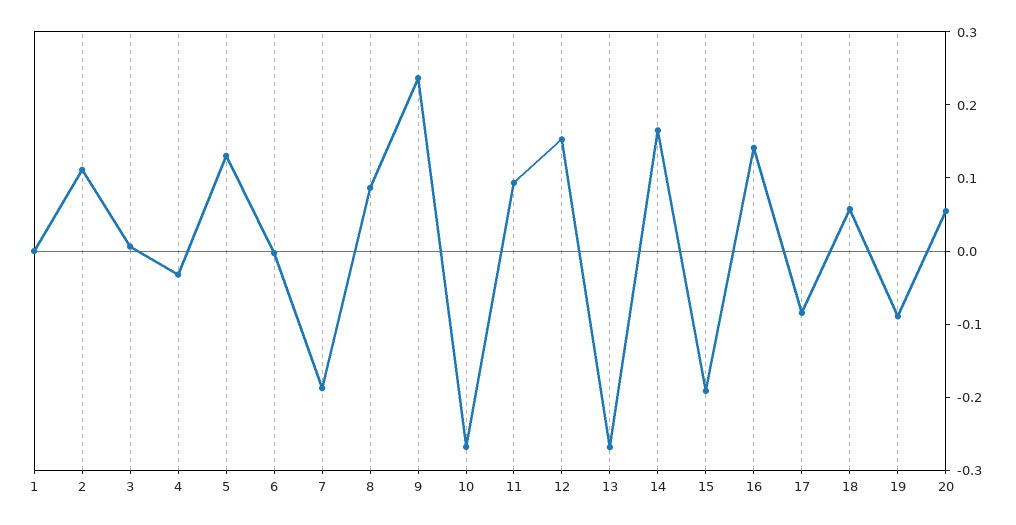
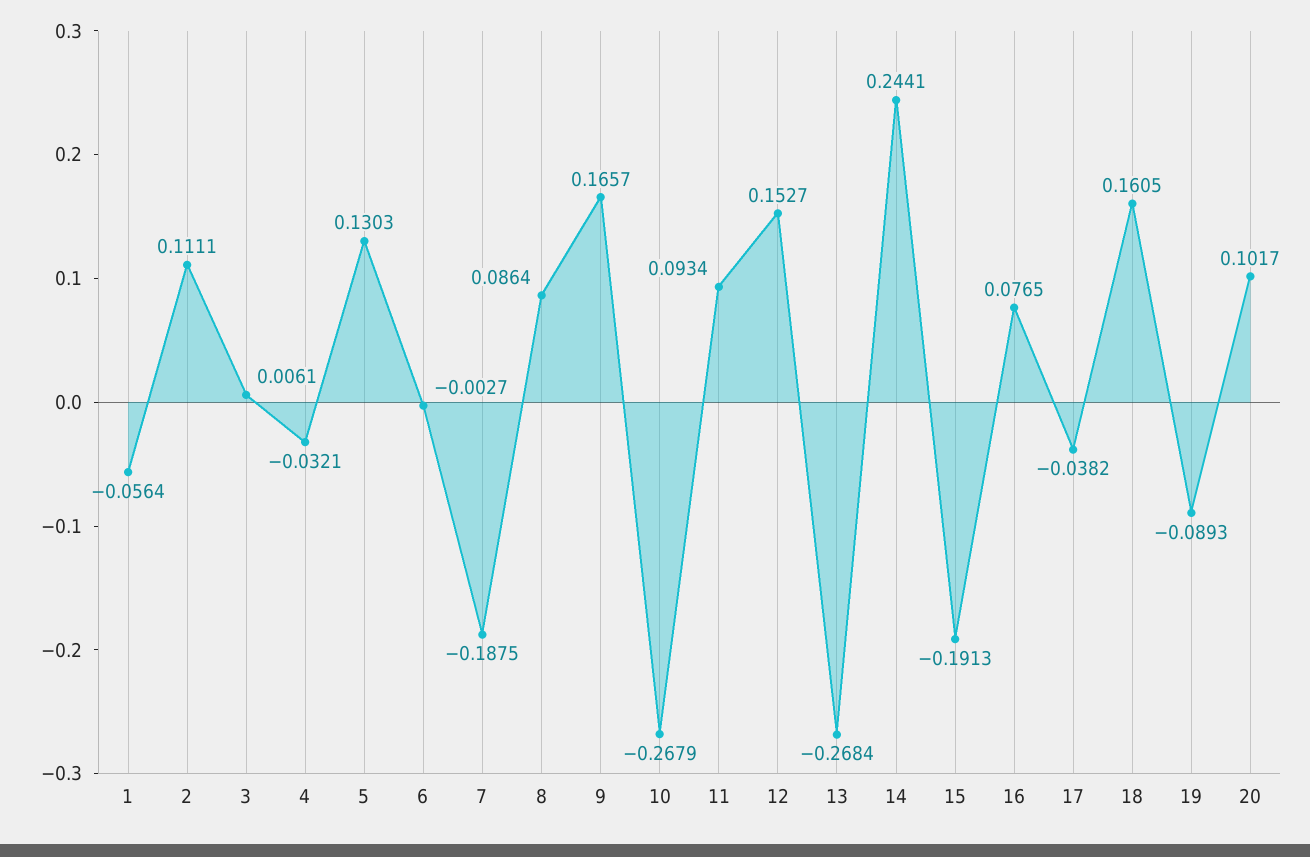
1: 0 -> -0.0564
9: 0.24 -> 0.1657
14: 0.16 -> 0.2441
16: 0.14 -> 0.0765
17: -0.08 -> -0.0382
18: 0.06 -> 0.1605
20: 0.06 -> 0.1017

